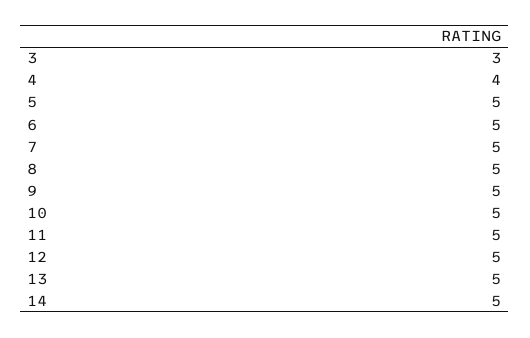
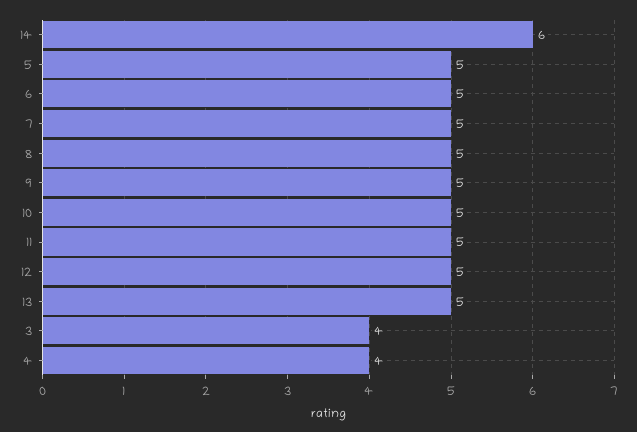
3: 3 -> 4
14: 5 -> 6

